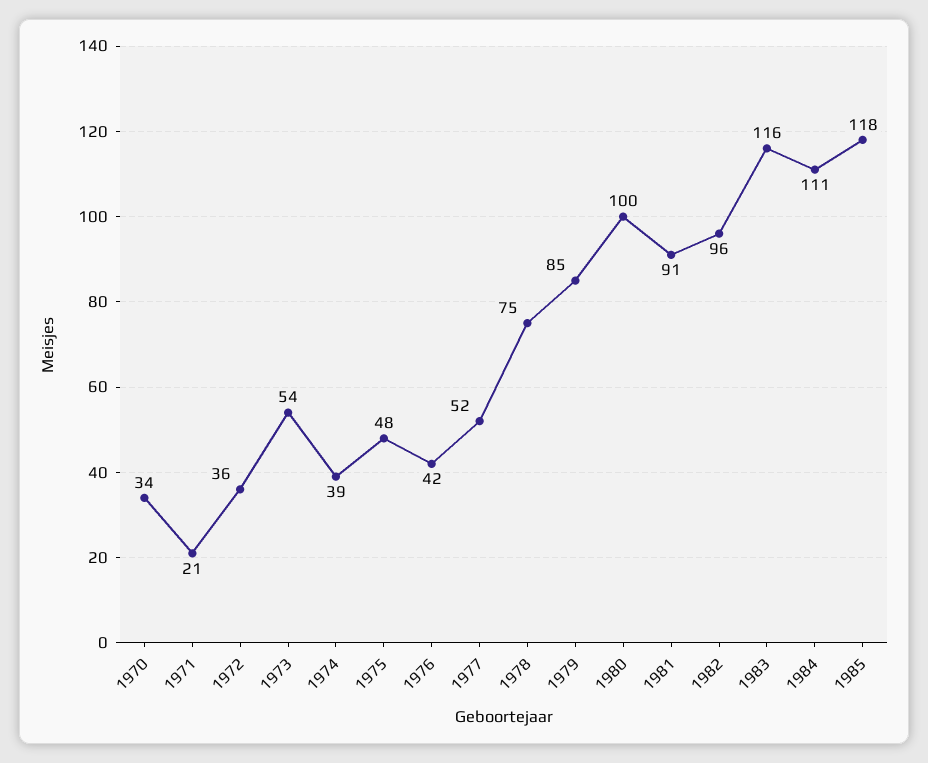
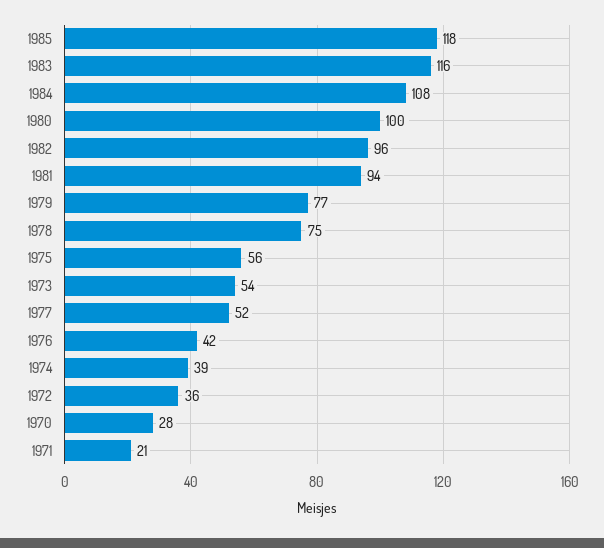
1970: 34 -> 28
1975: 48 -> 56
1979: 85 -> 77
1981: 91 -> 94
1984: 111 -> 108

